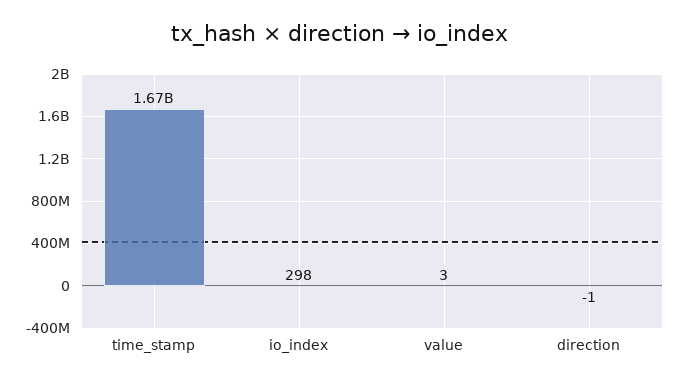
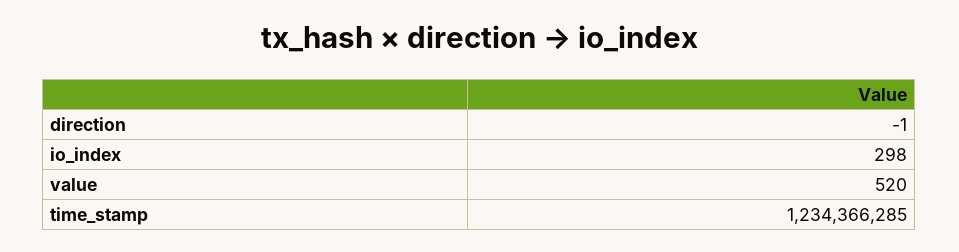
time_stamp: 1670000000 -> 1234366285
value: 3 -> 520

